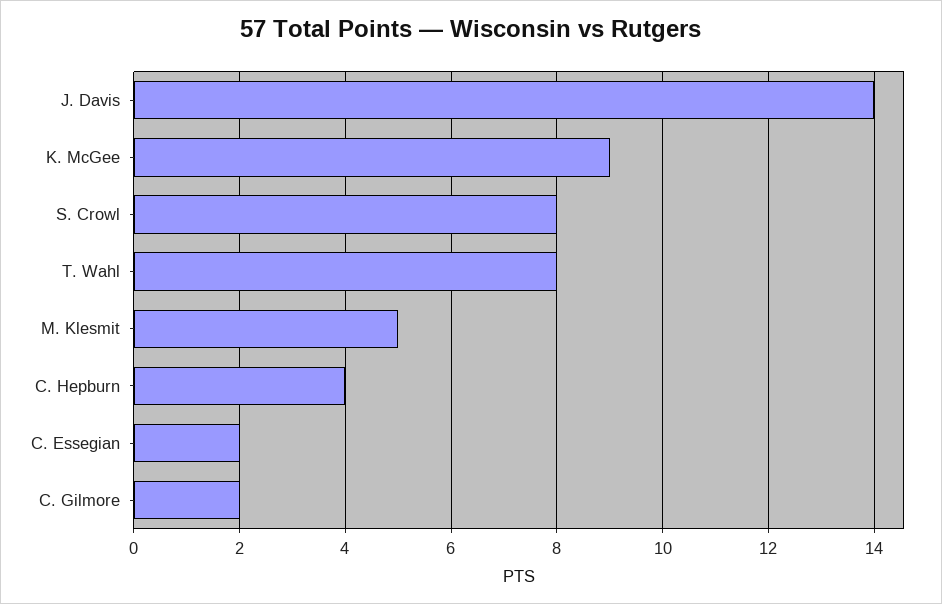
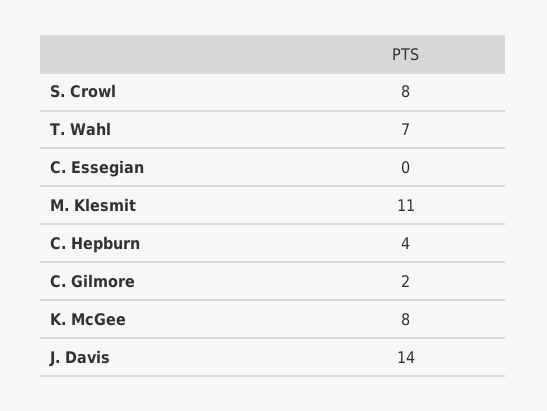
K. McGee: 9 -> 8
T. Wahl: 8 -> 7
M. Klesmit: 5 -> 11
C. Essegian: 2 -> 0

